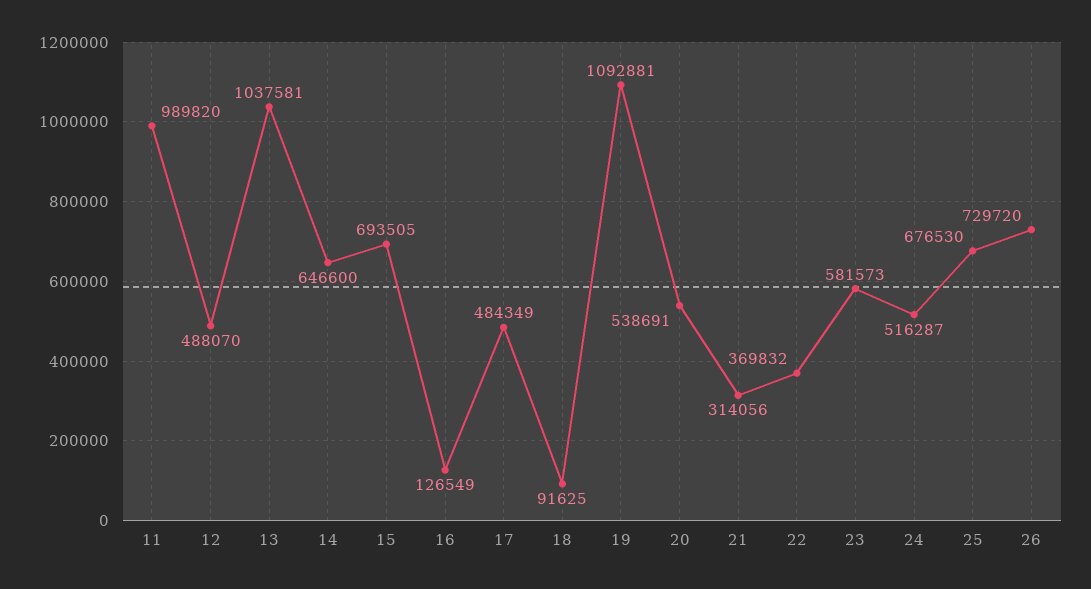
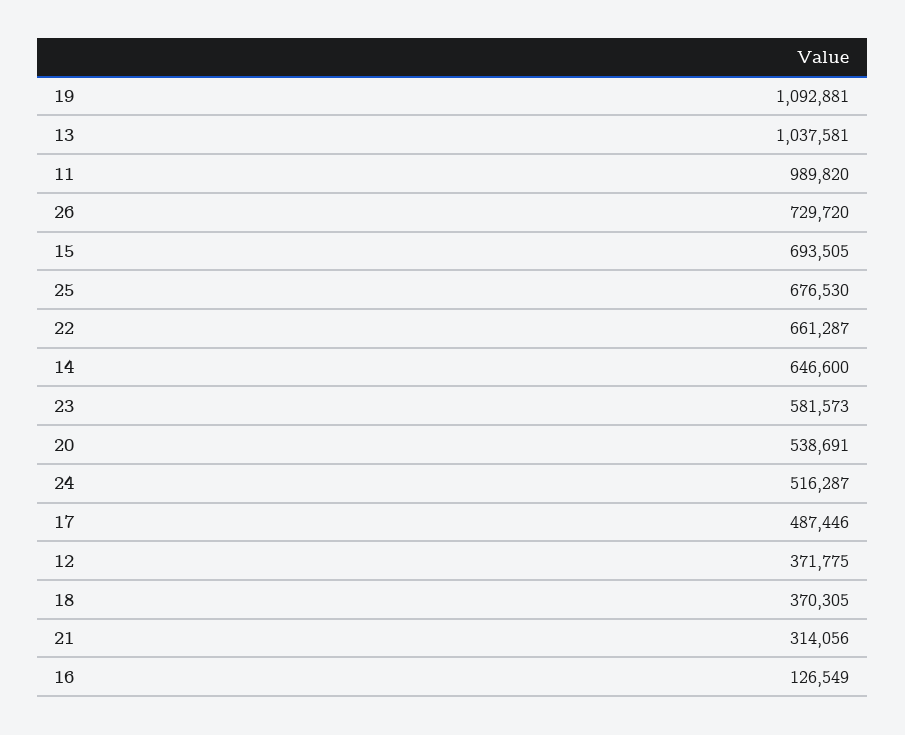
12: 488070 -> 371775
17: 484349 -> 487446
18: 91625 -> 370305
22: 369832 -> 661287

